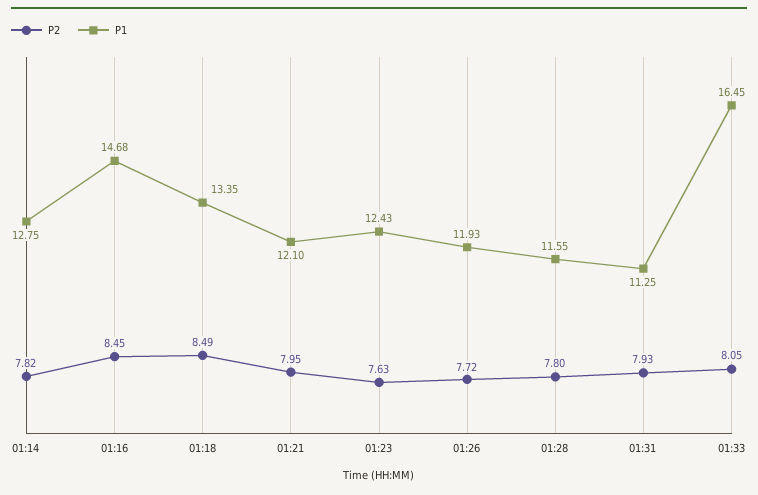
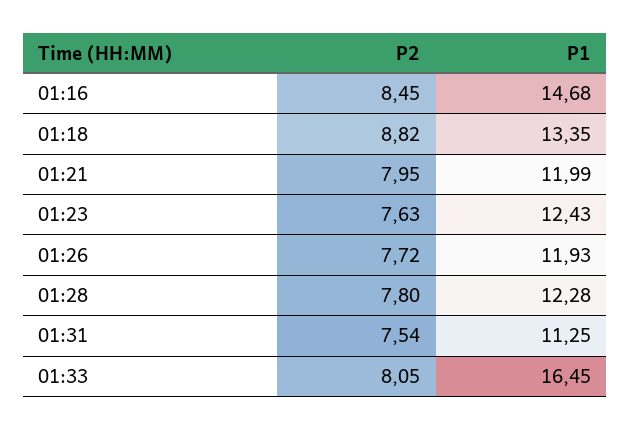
P2, 01:14: 7.82 -> none
P1, 01:14: 12.75 -> none
P2, 01:18: 8.49 -> 8.82
P1, 01:21: 12.1 -> 11.99
P1, 01:28: 11.55 -> 12.28
P2, 01:31: 7.93 -> 7.54

